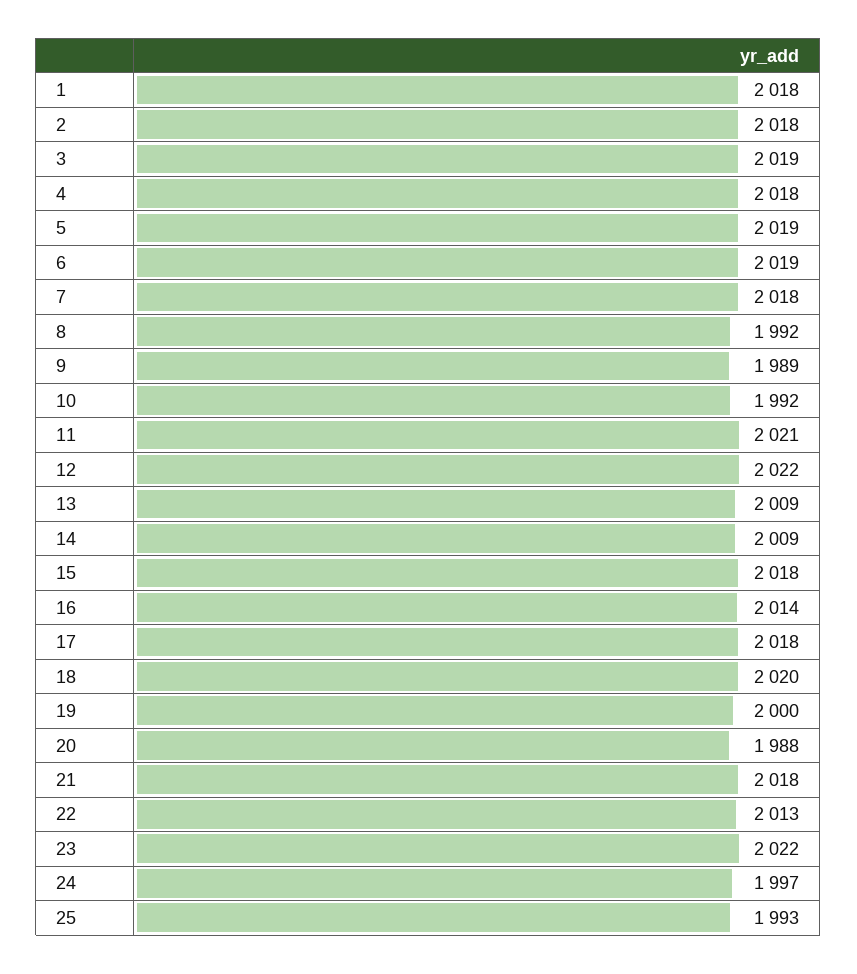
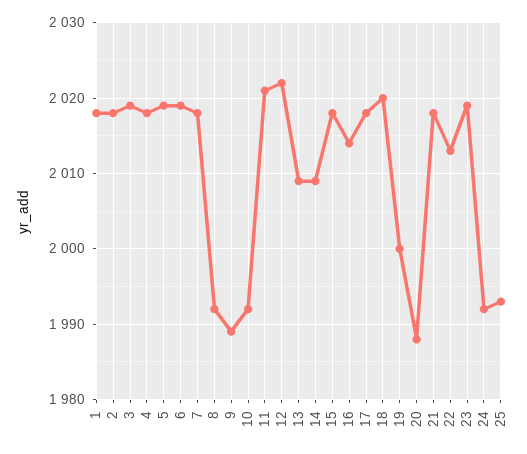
23: 2022 -> 2019
24: 1997 -> 1992

